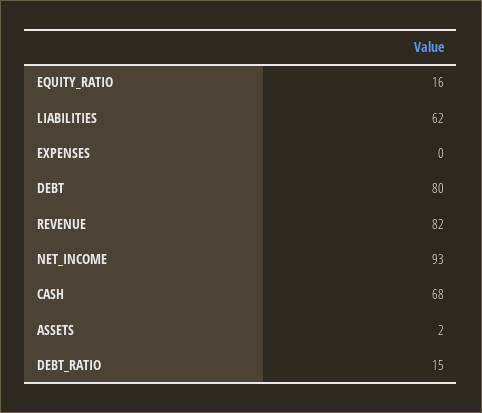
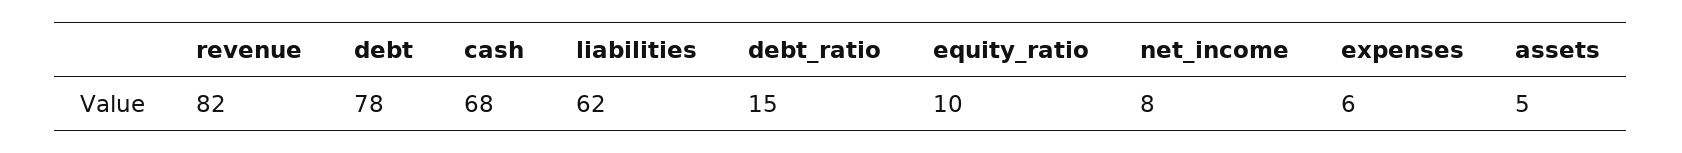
EQUITY_RATIO: 16 -> 10
EXPENSES: 0 -> 6
DEBT: 80 -> 78
NET_INCOME: 93 -> 8
ASSETS: 2 -> 5

